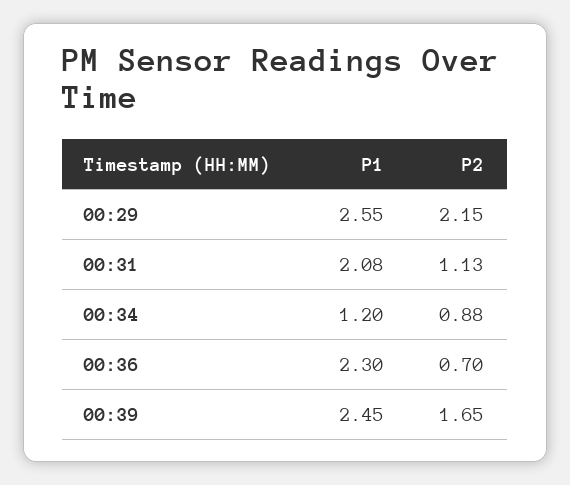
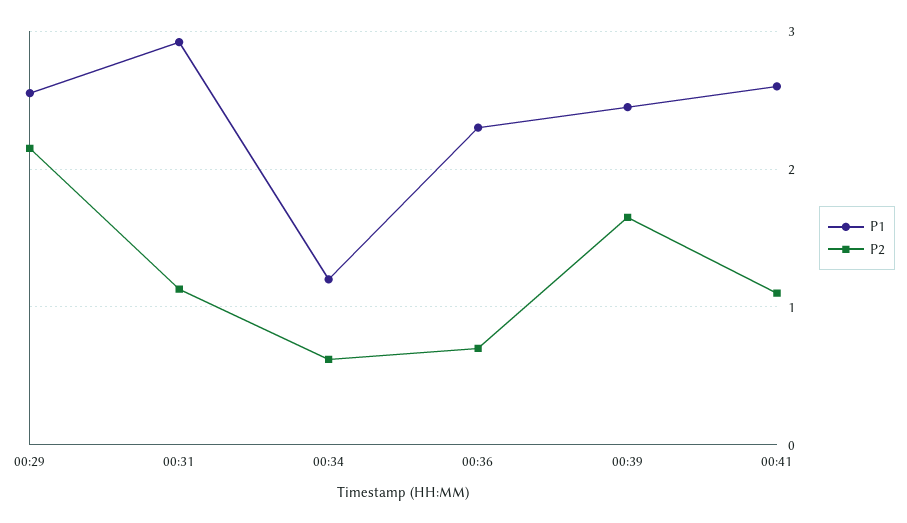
P1, 00:31: 2.08 -> 2.9
P2, 00:34: 0.88 -> 0.6
P1, 00:41: none -> 2.6
P2, 00:41: none -> 1.1

